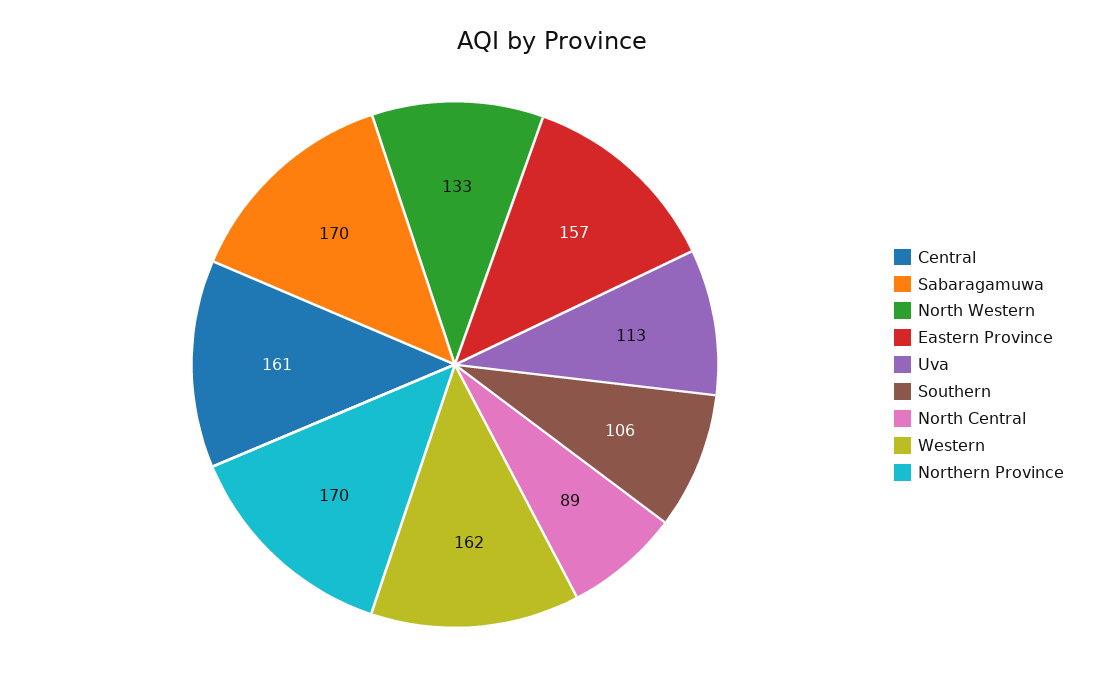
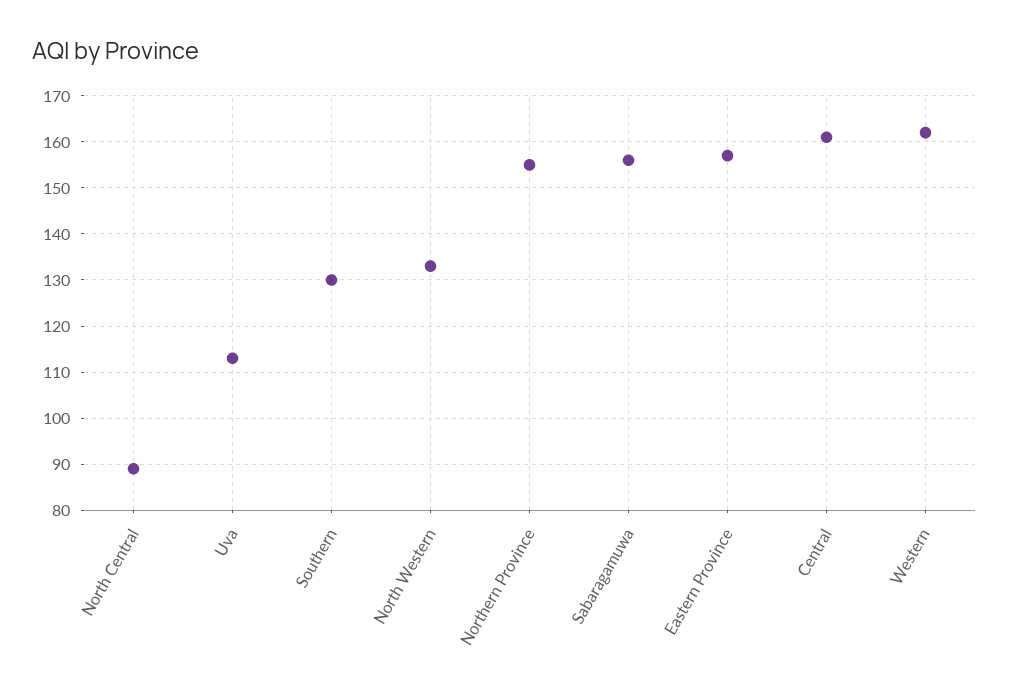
Sabaragamuwa: 170 -> 155
Southern: 106 -> 130
Northern Province: 170 -> 155

